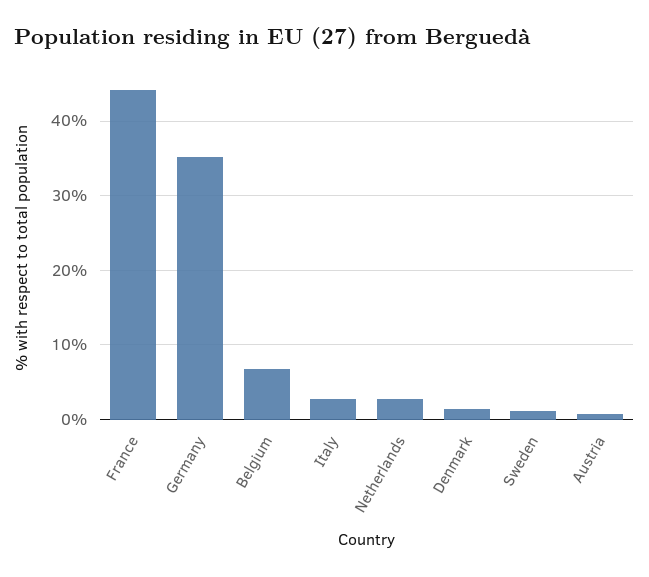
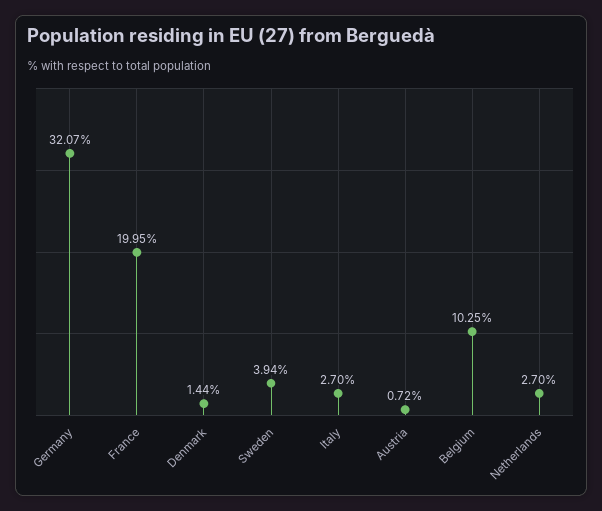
France: 44 -> 19.95
Germany: 35 -> 32.07
Belgium: 7 -> 10.25
Sweden: 1 -> 3.94

